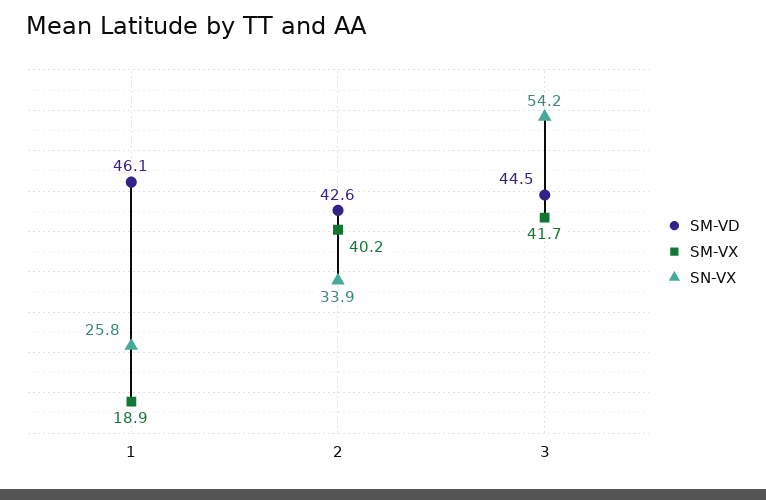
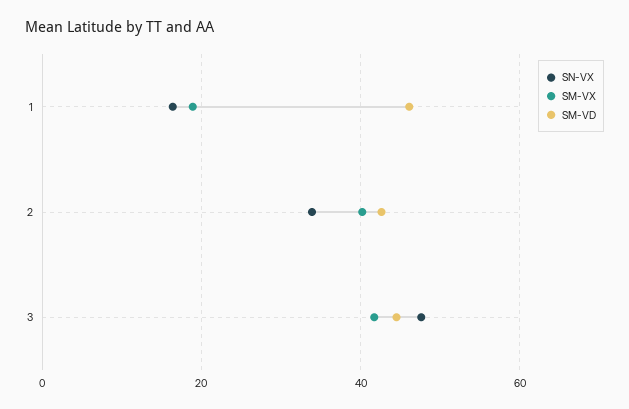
SN-VX, 1: 25.8 -> 16
SN-VX, 3: 54.2 -> 48

